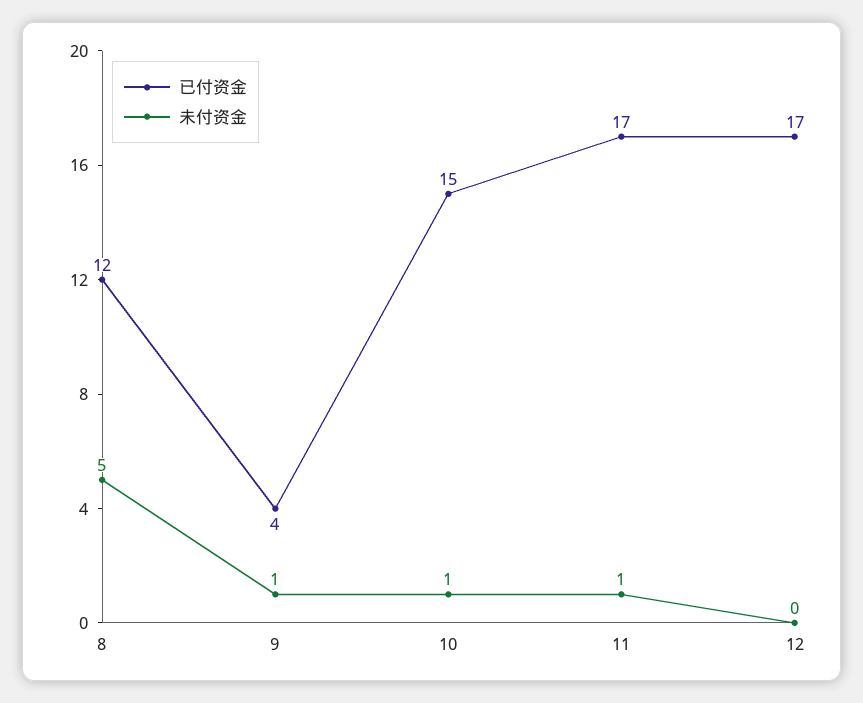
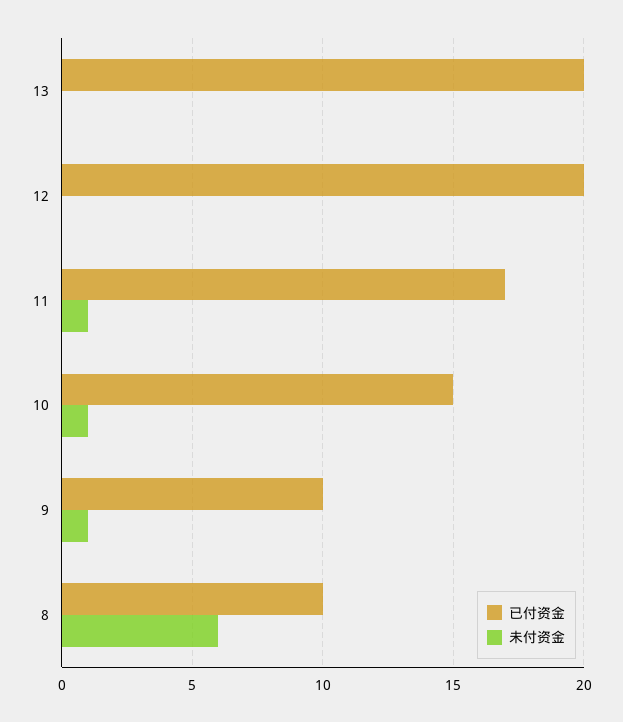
已付资金, 8: 12 -> 10
未付资金, 8: 5 -> 6
已付资金, 9: 4 -> 10
已付资金, 12: 17 -> 20
已付资金, 13: none -> 20
未付资金, 13: none -> 0

